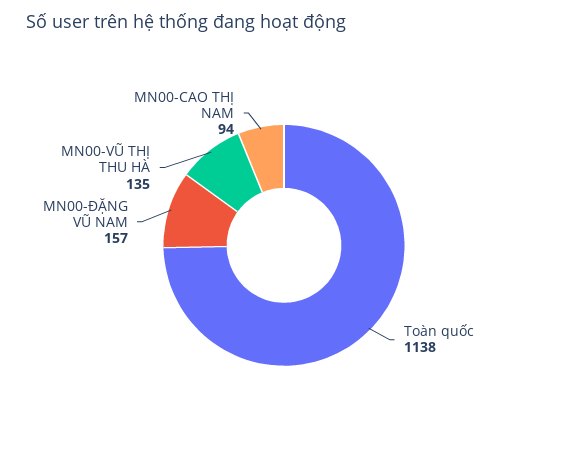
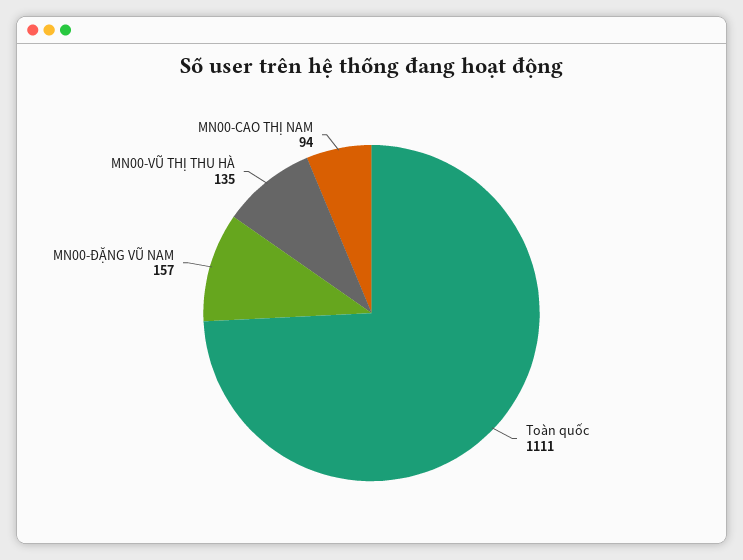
Toàn quốc: 1138 -> 1111

